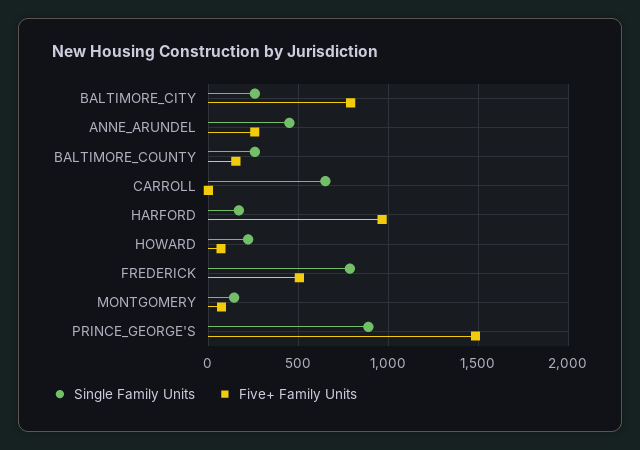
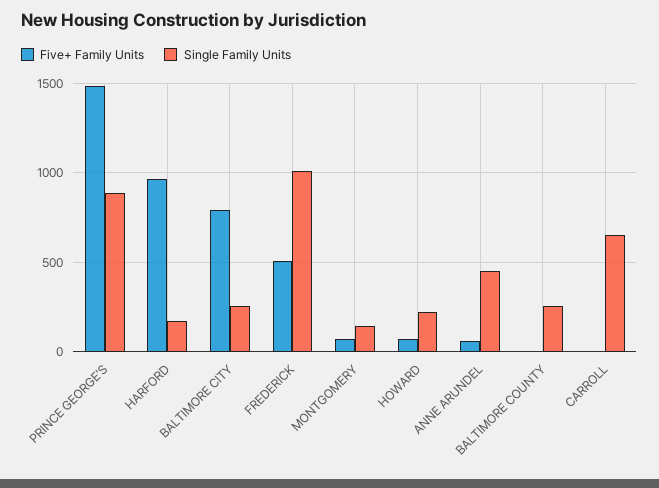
Five+ Family Units, ANNE_ARUNDEL: 250 -> 50
Five+ Family Units, BALTIMORE_COUNTY: 150 -> 0
Single Family Units, FREDERICK: 800 -> 1000

